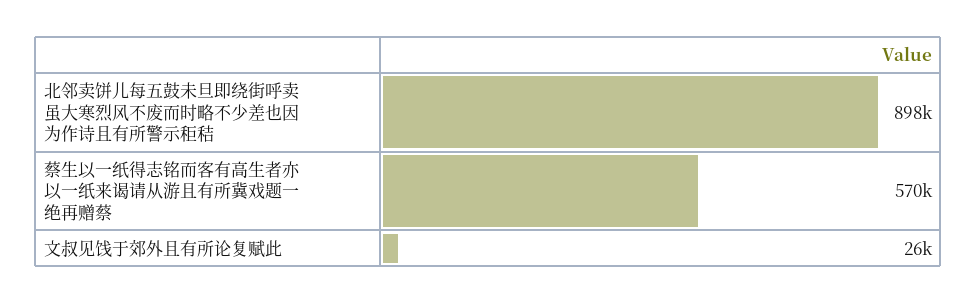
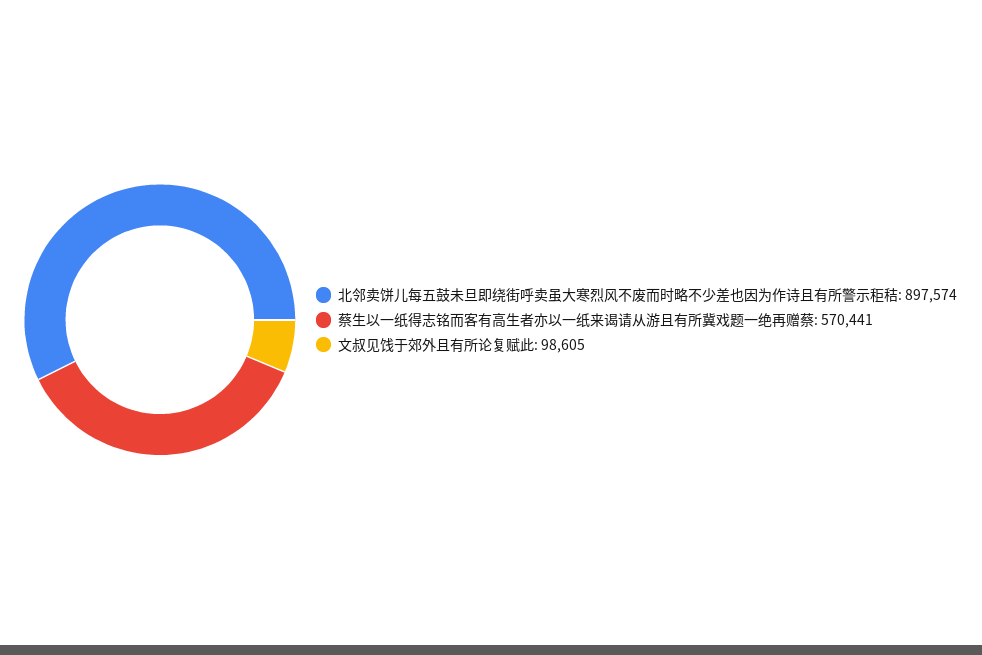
文叔见饯于郊外且有所论复赋此: 26000 -> 98605

